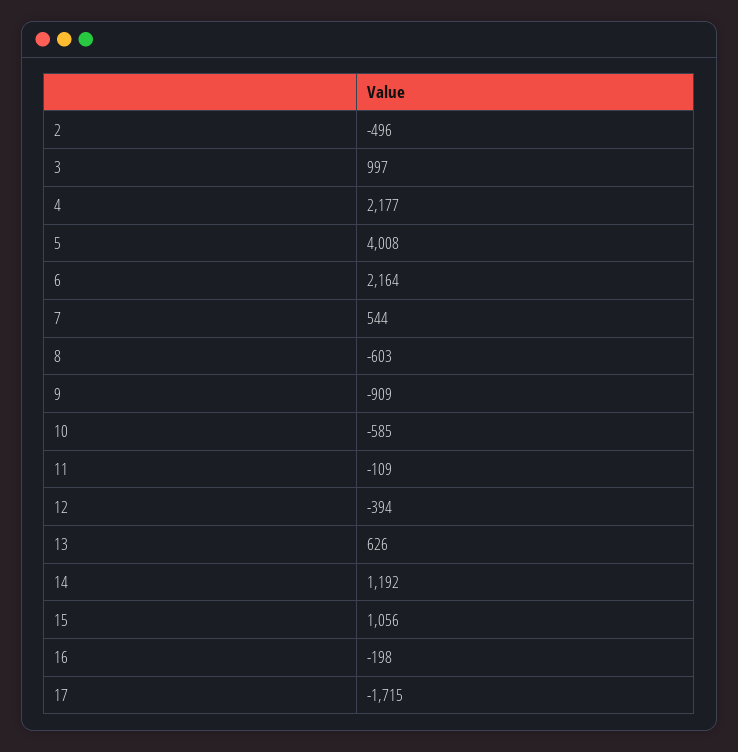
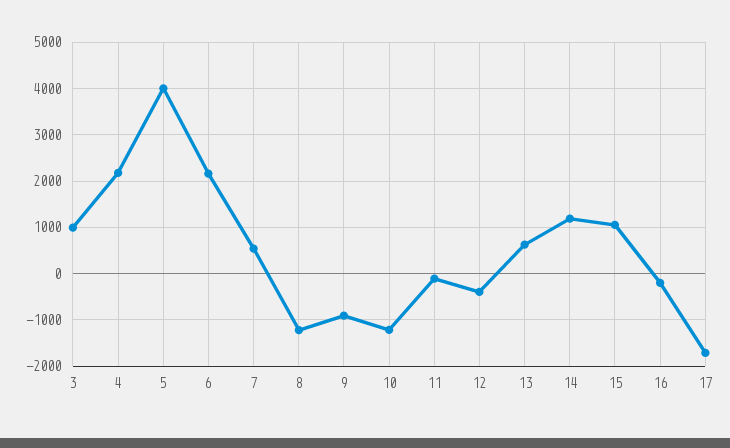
2: -496 -> none
8: -603 -> -1200
10: -585 -> -1200

